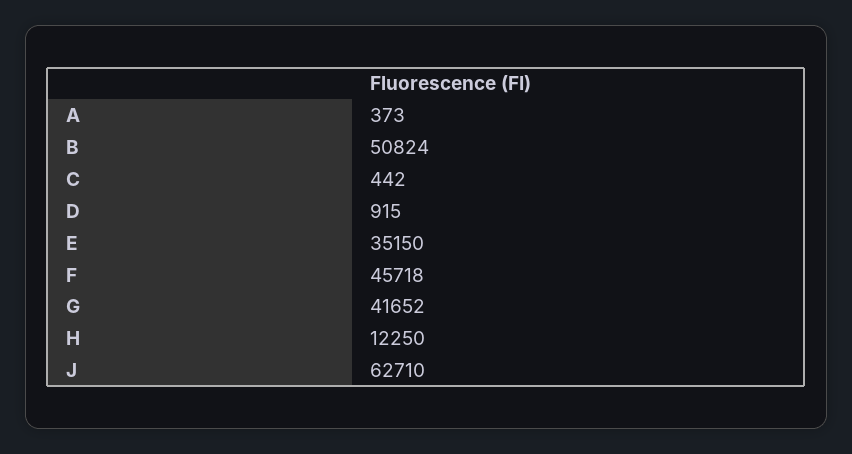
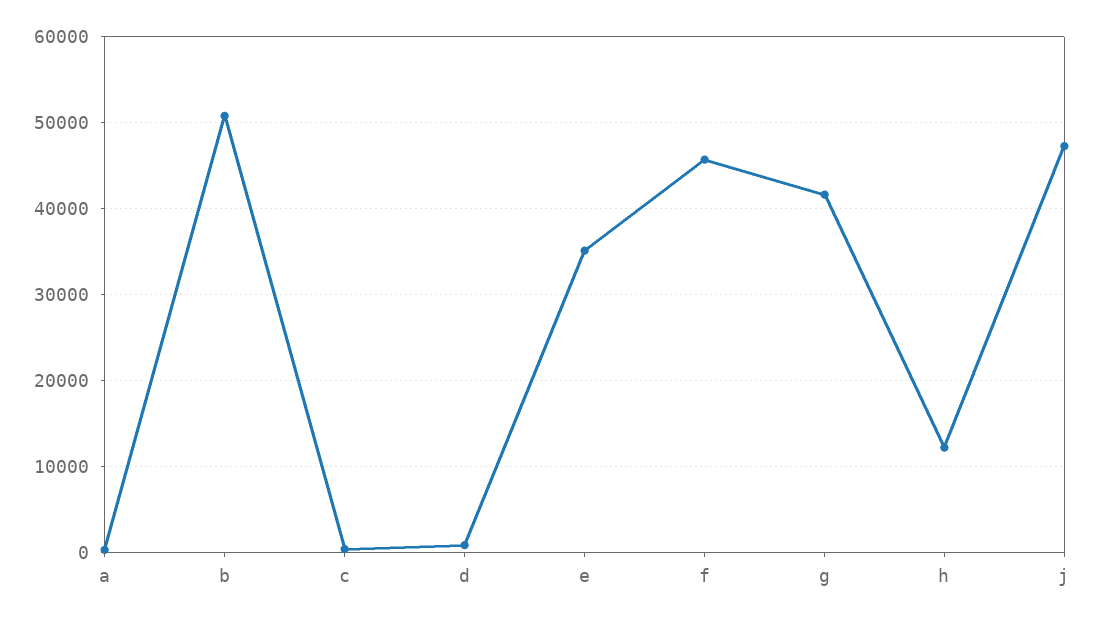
J: 62710 -> 47000

